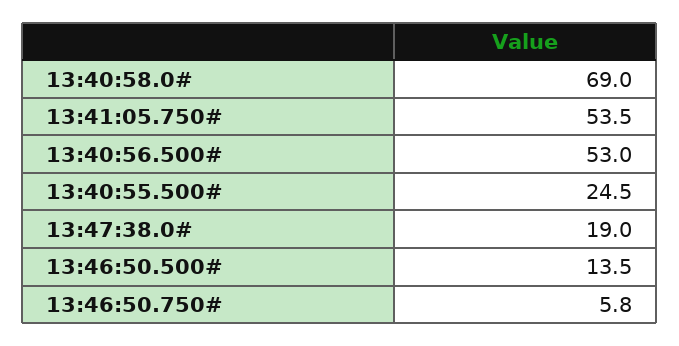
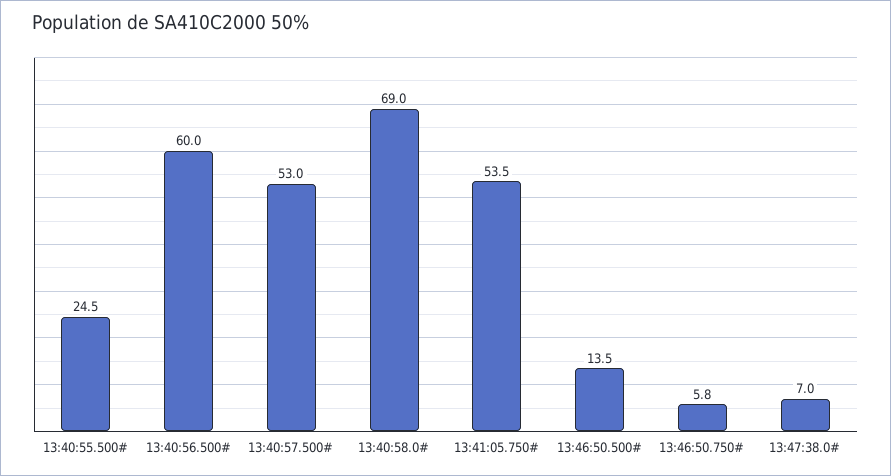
13:40:56.500#: 53 -> 60
13:47:38.0#: 19 -> 7
13:40:57.500#: none -> 53

